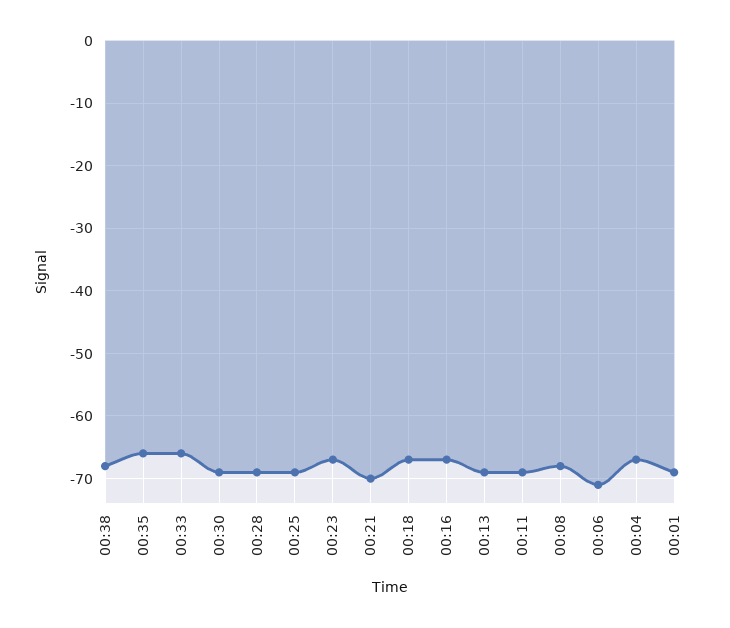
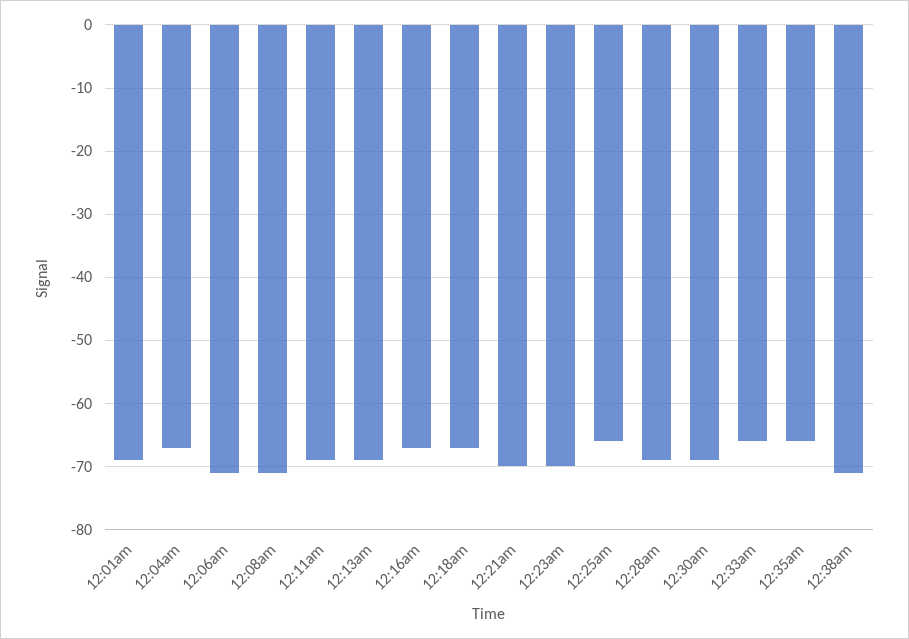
00:38: -68 -> -71
00:25: -69 -> -66
00:23: -67 -> -70
00:08: -68 -> -71

